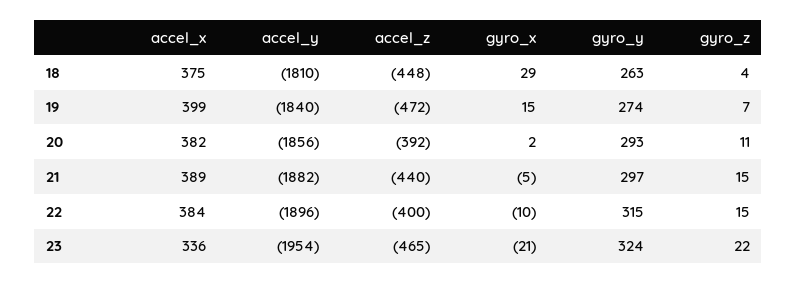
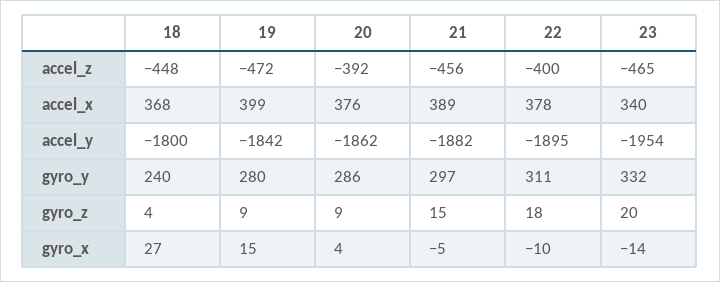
accel_x, 18: 375 -> 368
accel_y, 18: -1810 -> -1800
gyro_x, 18: 29 -> 27
gyro_y, 18: 263 -> 240
accel_y, 19: -1840 -> -1842
gyro_y, 19: 274 -> 280
gyro_z, 19: 7 -> 9
accel_x, 20: 382 -> 376
accel_y, 20: -1856 -> -1862
gyro_x, 20: 2 -> 4
gyro_y, 20: 293 -> 286
gyro_z, 20: 11 -> 9
accel_z, 21: -440 -> -456
accel_x, 22: 384 -> 378
accel_y, 22: -1896 -> -1895
gyro_y, 22: 315 -> 311
gyro_z, 22: 15 -> 18
accel_x, 23: 336 -> 340
gyro_x, 23: -21 -> -14
gyro_y, 23: 324 -> 332
gyro_z, 23: 22 -> 20

